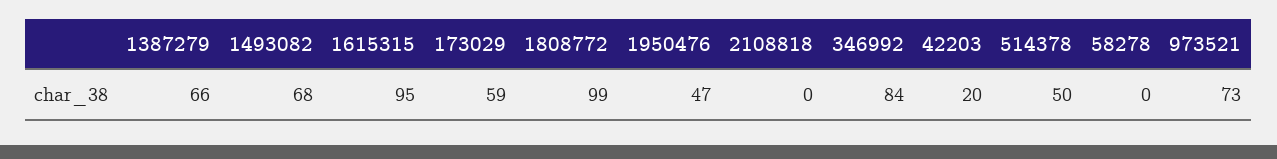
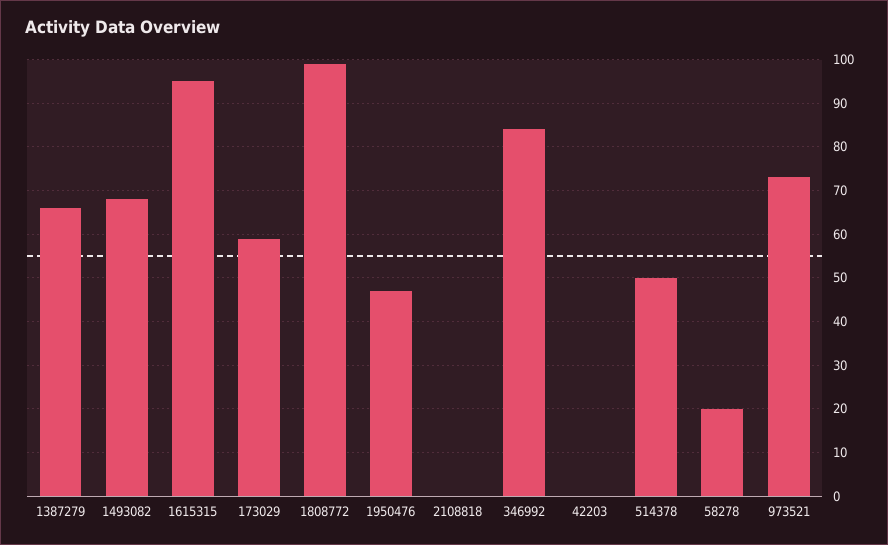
42203: 20 -> 0
58278: 0 -> 20

